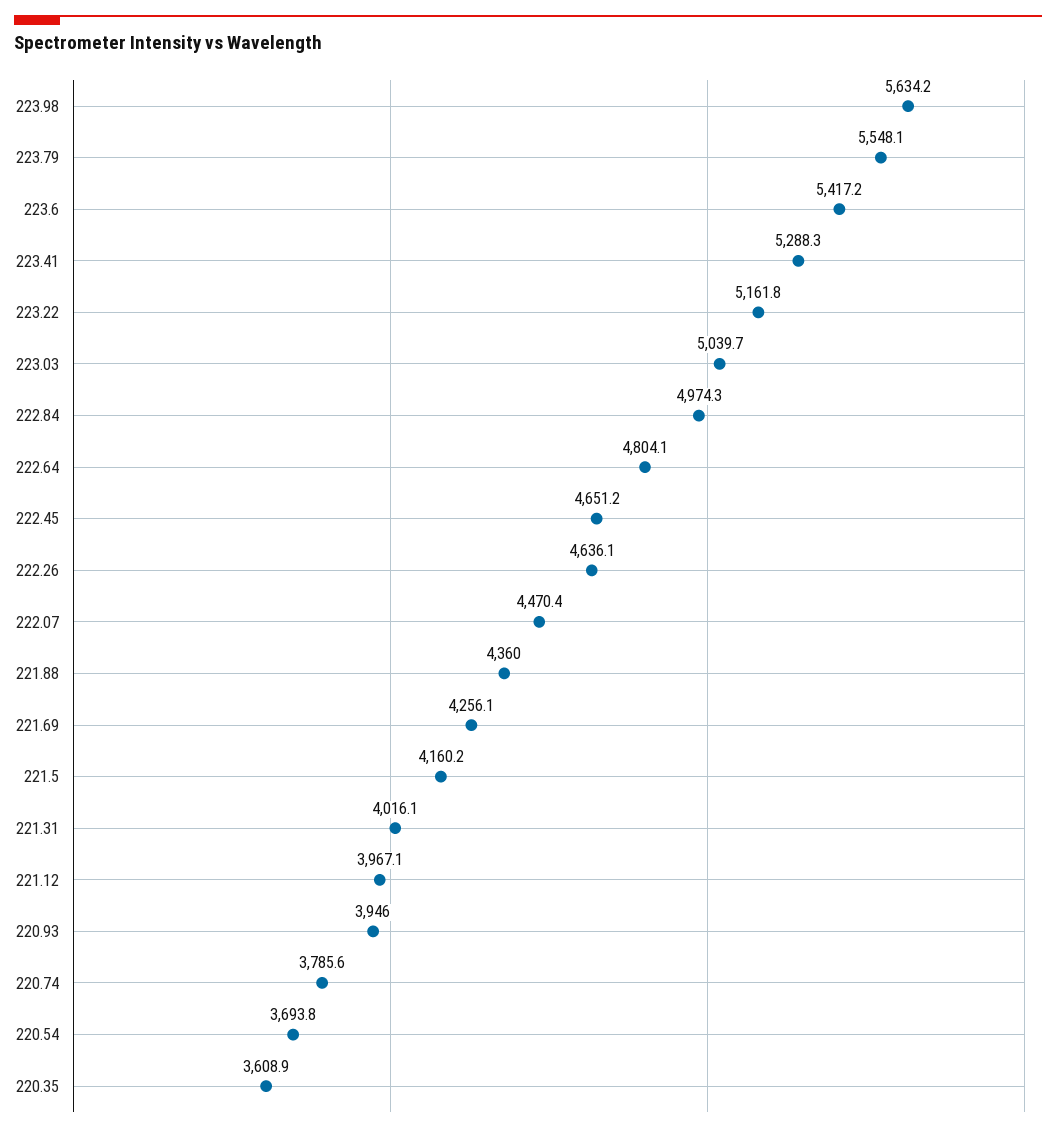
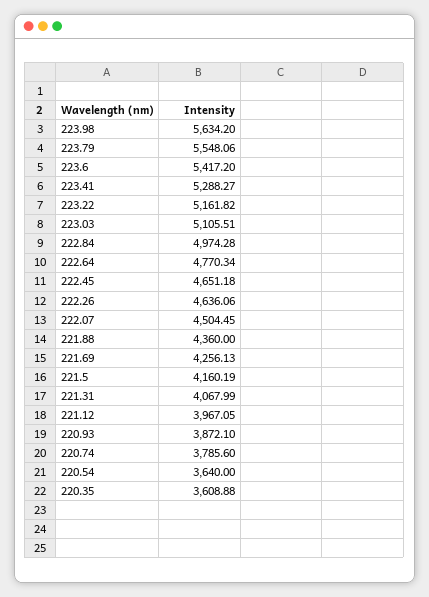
223.03: 5039.7 -> 5105.51
222.64: 4804.1 -> 4770.34
222.07: 4470.4 -> 4504.45
221.31: 4016.1 -> 4067.99
220.93: 3946 -> 3872.1
220.54: 3693.8 -> 3640

